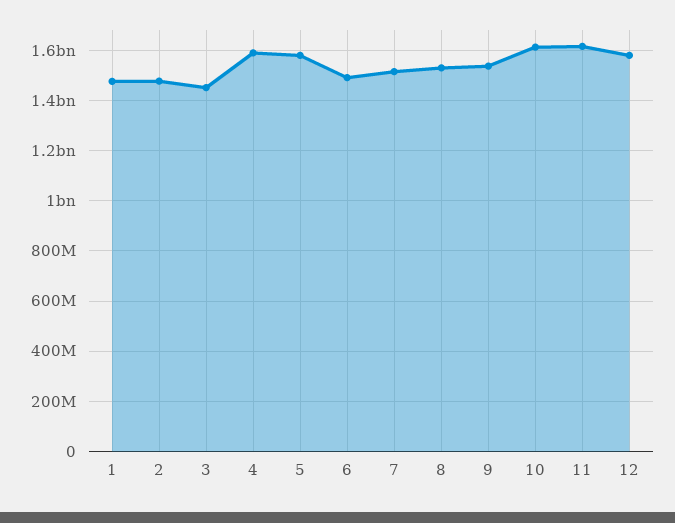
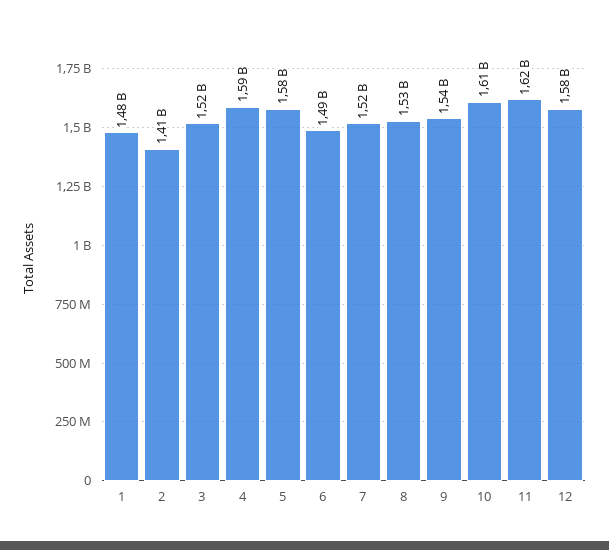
2: 1475000000 -> 1410000000
3: 1450000000 -> 1520000000

